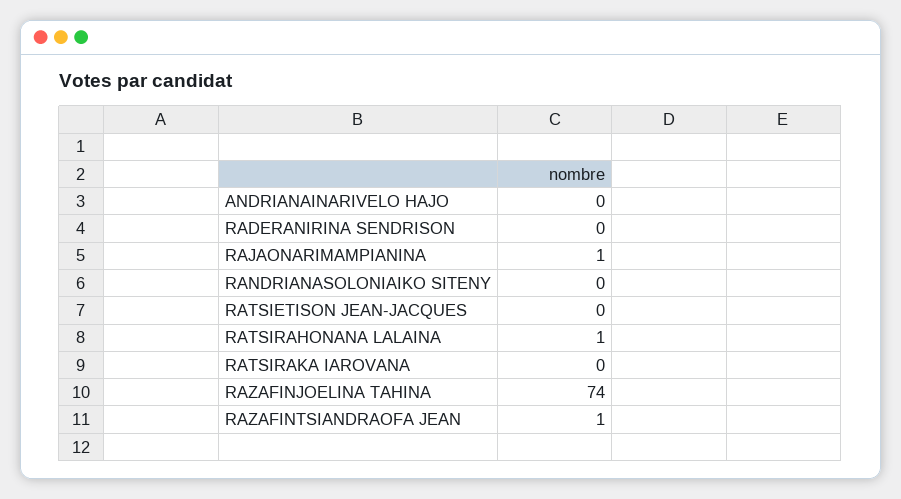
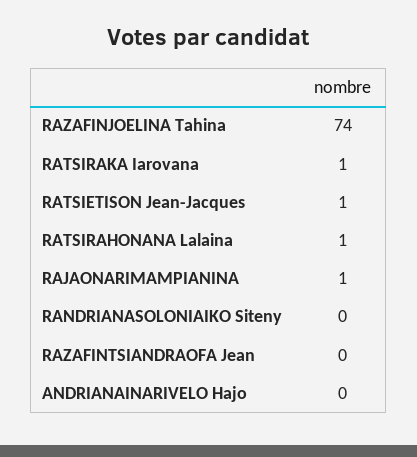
RADERANIRINA SENDRISON: 0 -> none
RATSIETISON JEAN-JACQUES: 0 -> 1
RATSIRAKA IAROVANA: 0 -> 1
RAZAFINTSIANDRAOFA JEAN: 1 -> 0

